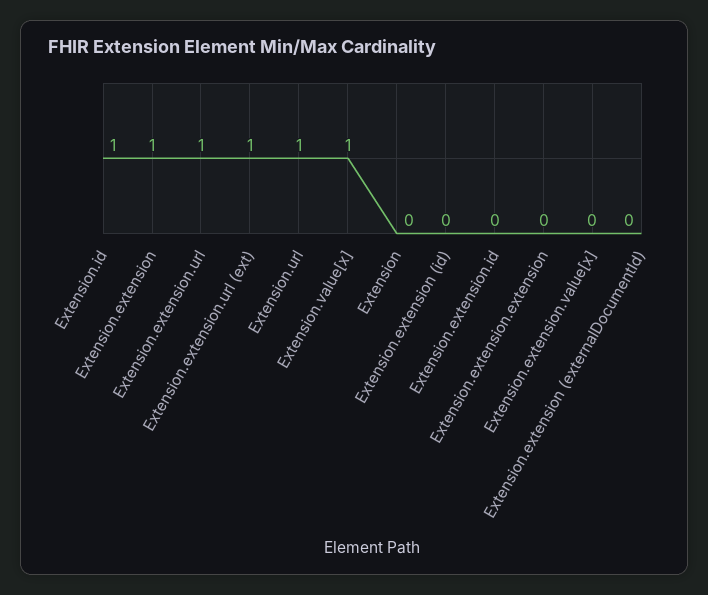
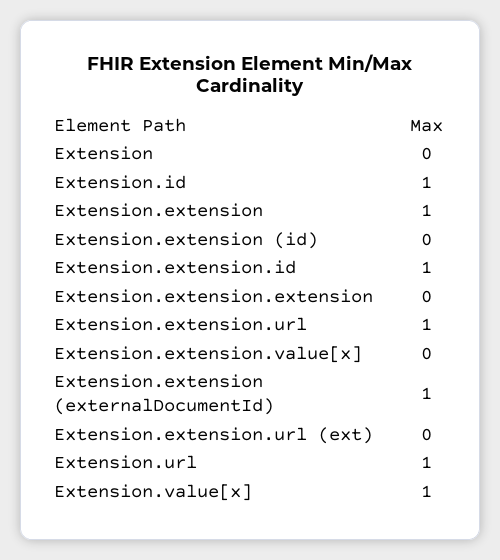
Extension.extension.url (ext): 1 -> 0
Extension.extension.id: 0 -> 1
Extension.extension (externalDocumentId): 0 -> 1

